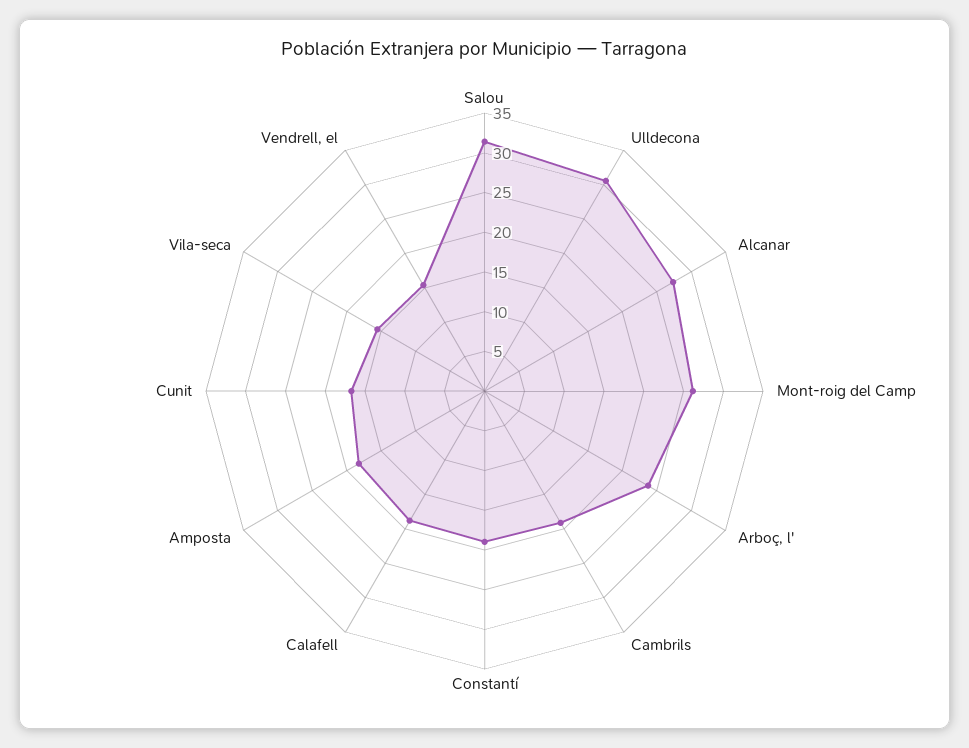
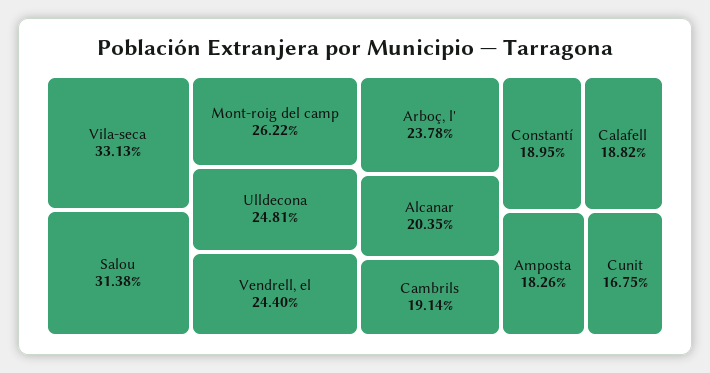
Ulldecona: 30 -> 24.81
Alcanar: 27.5 -> 20.35
Vila-seca: 15 -> 33.13
Vendrell, el: 15 -> 24.4

